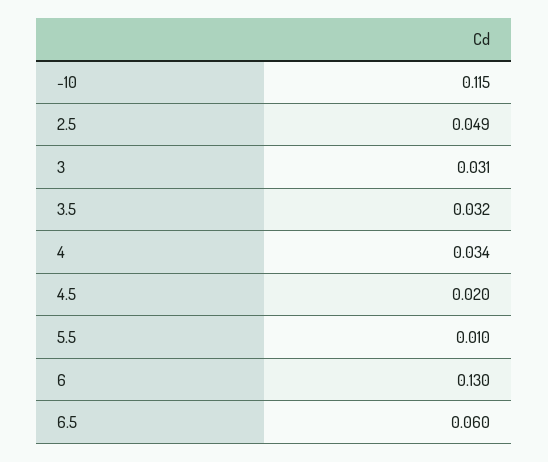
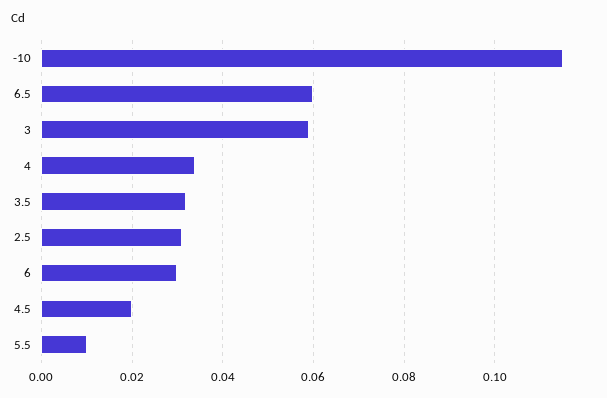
2.5: 0.049 -> 0.03
3: 0.031 -> 0.06
6: 0.13 -> 0.03

